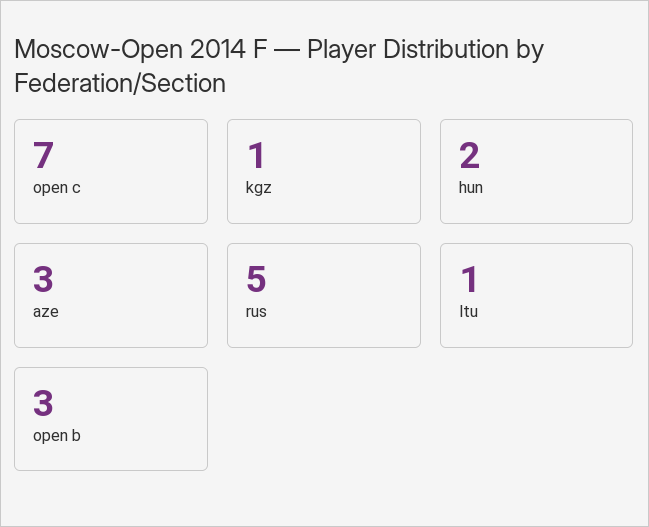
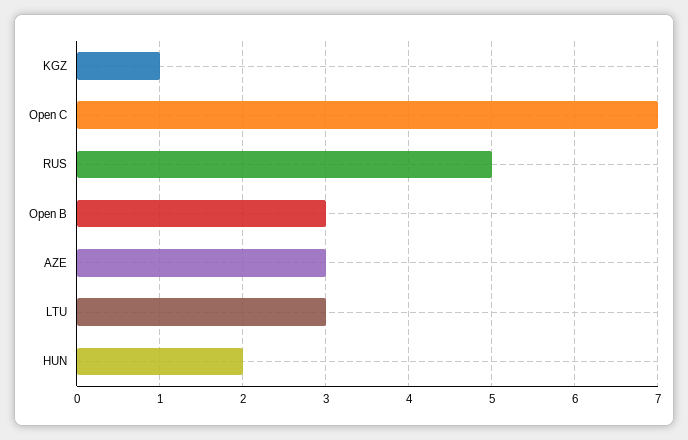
ltu: 1 -> 3

